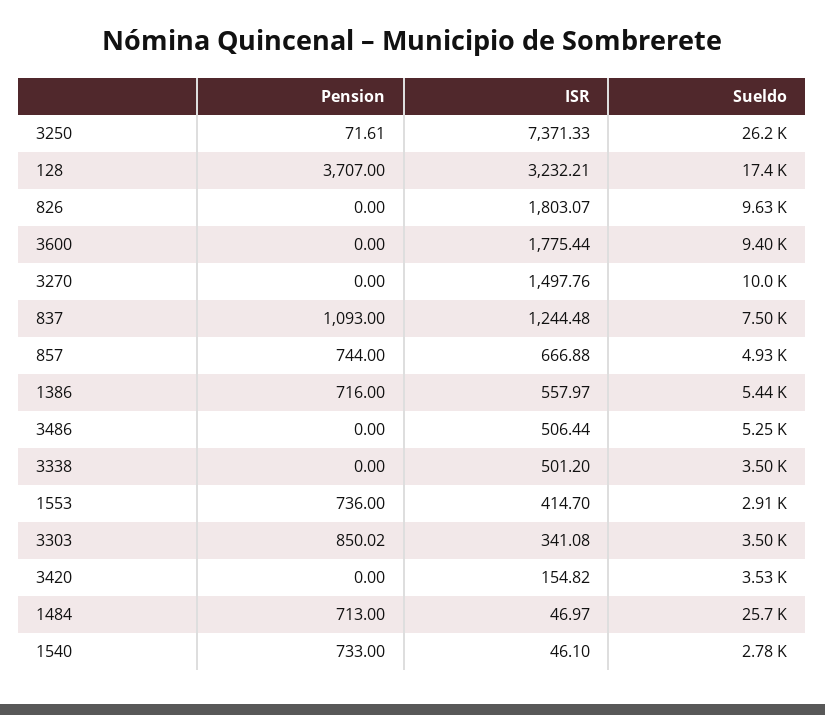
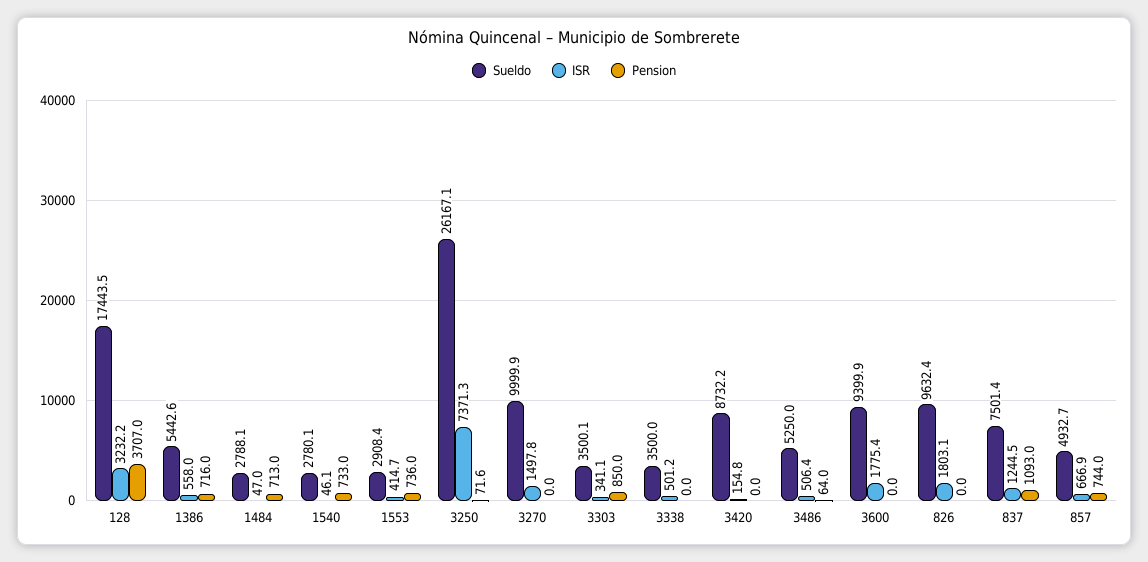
Pension, 3486: 0 -> 64
Sueldo, 3420: 3530 -> 8732.2
Sueldo, 1484: 25700 -> 2788.1

